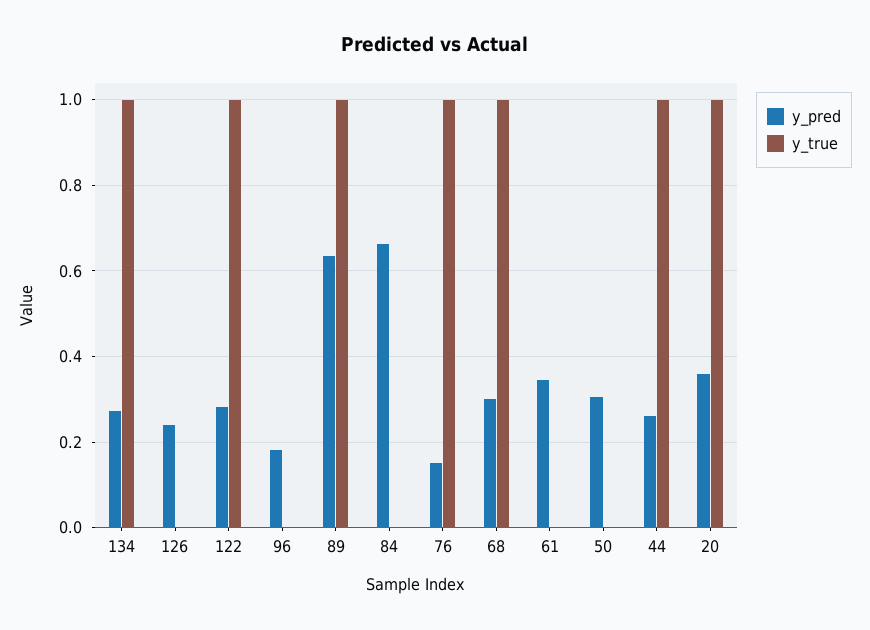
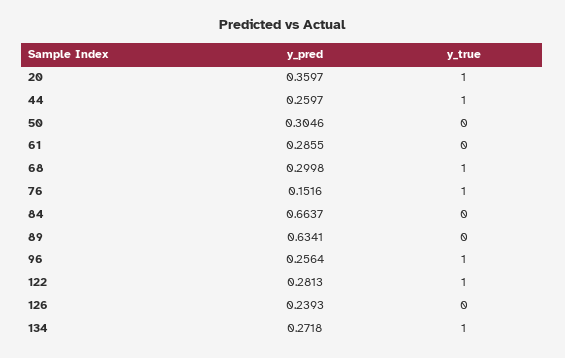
y_pred, 96: 0.18 -> 0.2564
y_true, 96: 0 -> 1
y_true, 89: 1 -> 0
y_pred, 61: 0.34 -> 0.2855

